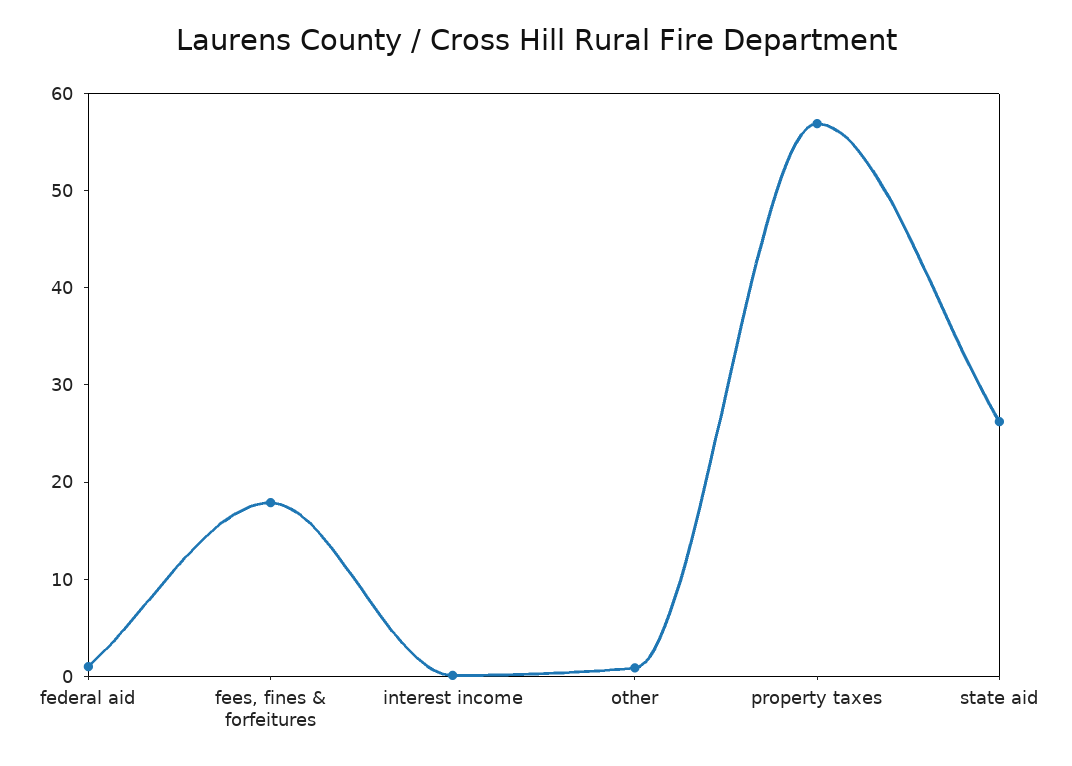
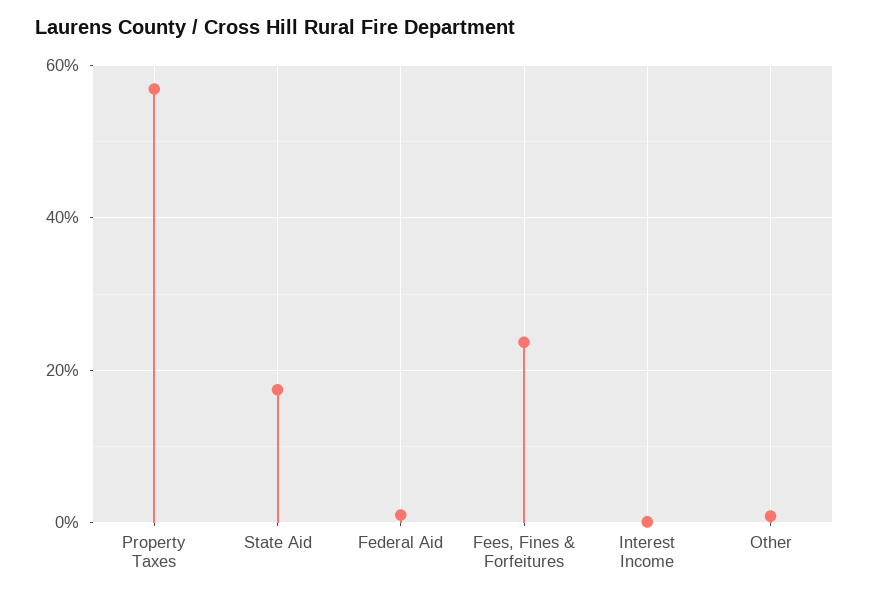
fees, fines & forfeitures: 18 -> 24
state aid: 26 -> 18

